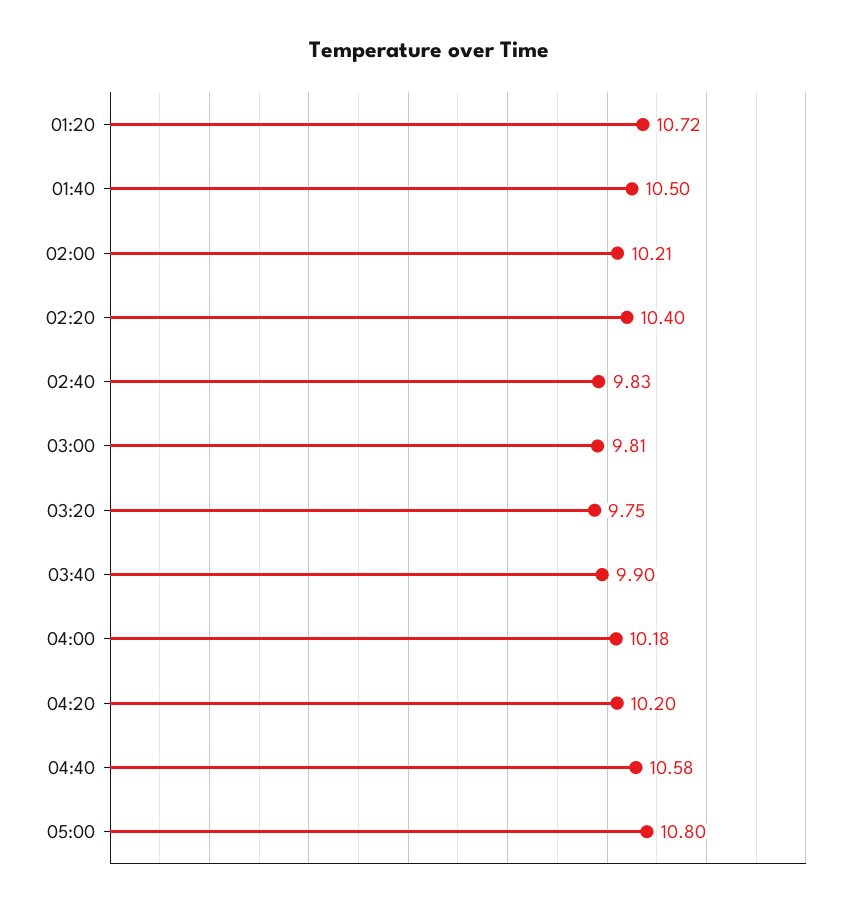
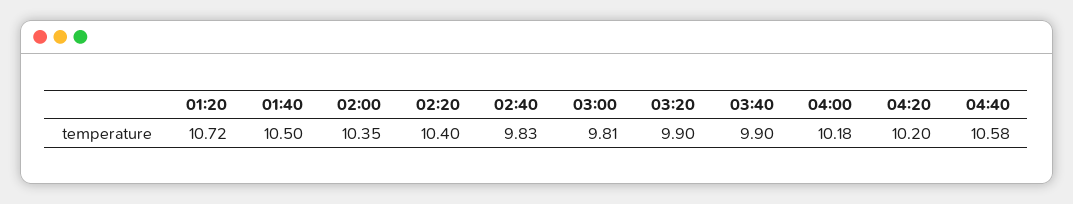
02:00: 10.21 -> 10.35
03:20: 9.75 -> 9.9
05:00: 10.8 -> none

